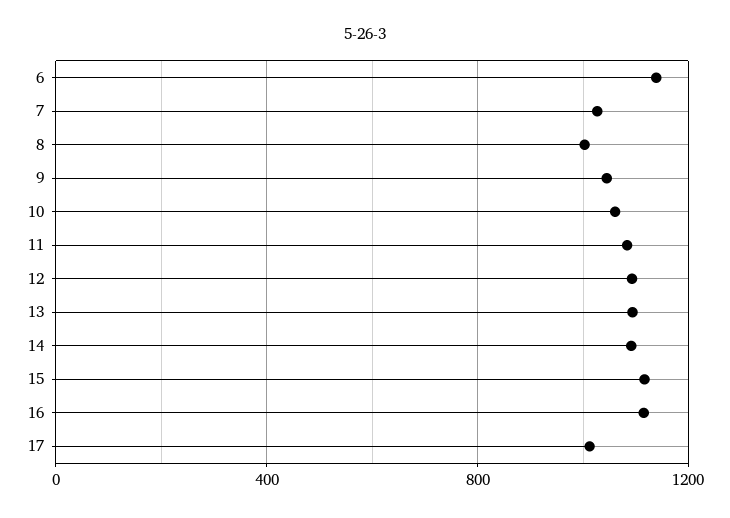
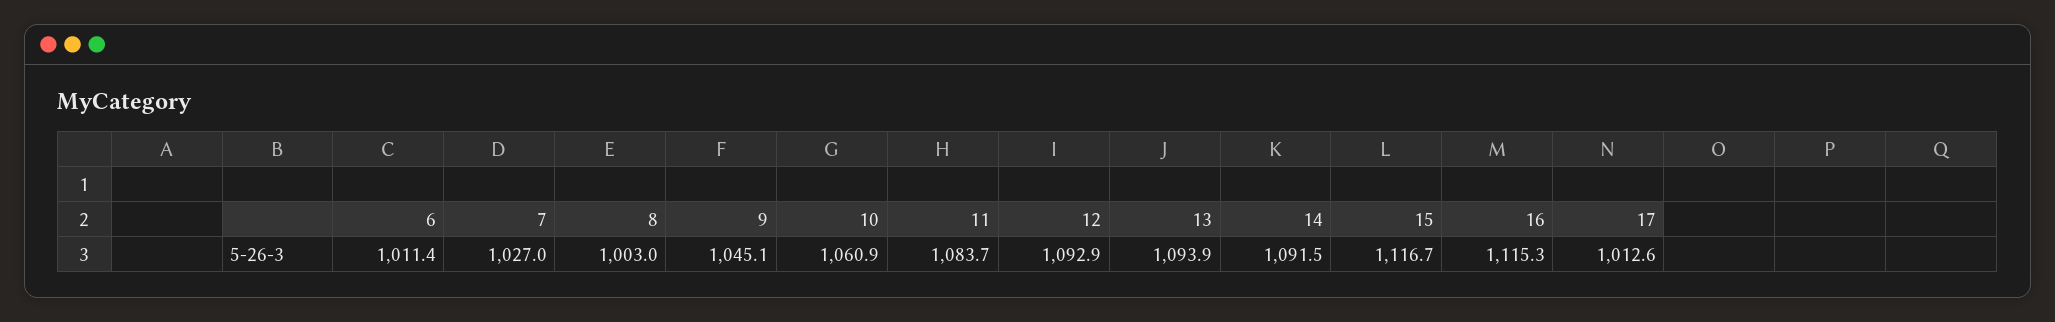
6: 1150 -> 1011.4

